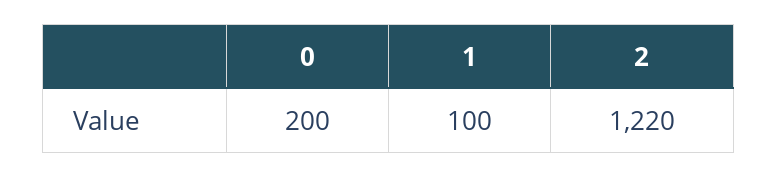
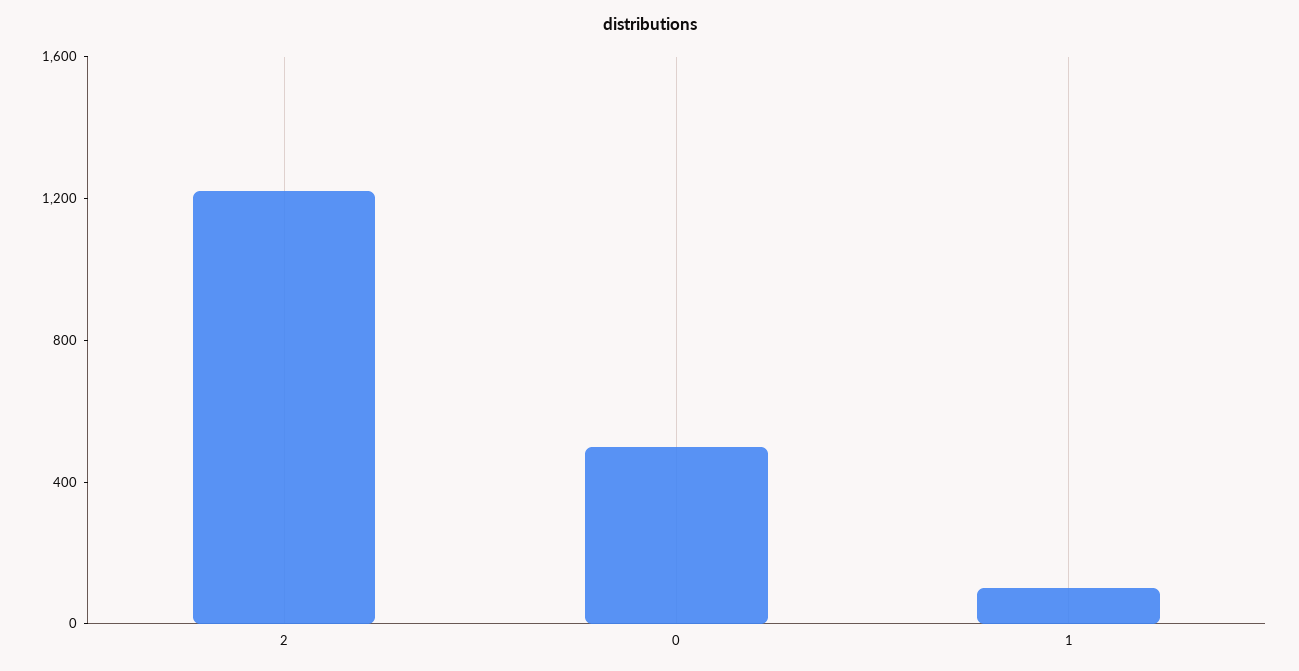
0: 200 -> 500

